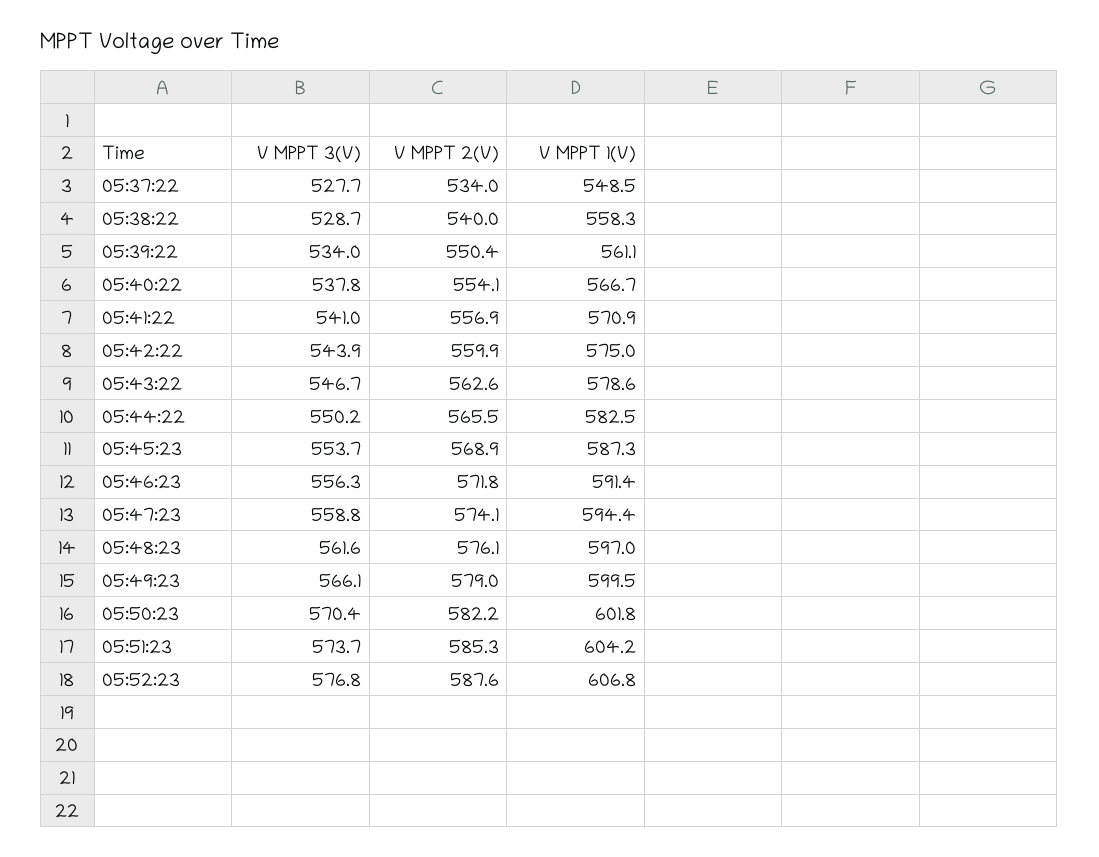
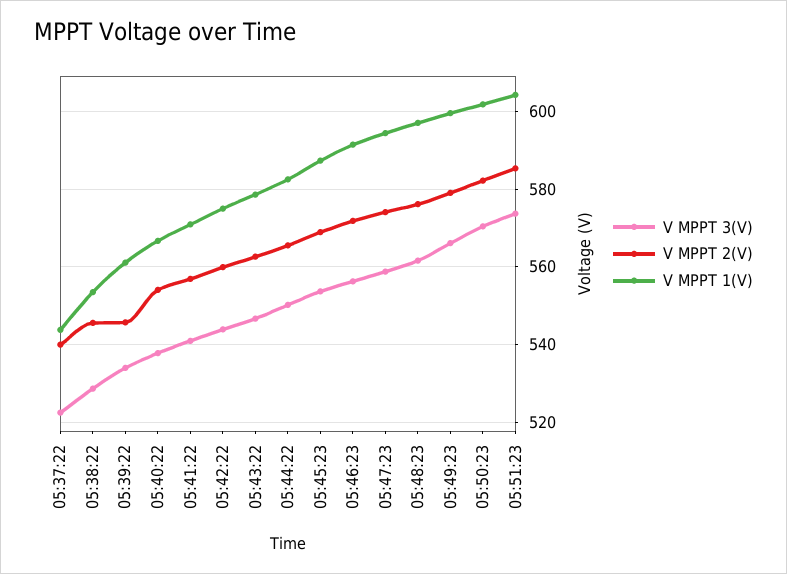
V MPPT 3(V), 05:37:22: 527.7 -> 522
V MPPT 2(V), 05:37:22: 534 -> 540
V MPPT 1(V), 05:37:22: 548.5 -> 544
V MPPT 2(V), 05:38:22: 540 -> 546
V MPPT 1(V), 05:38:22: 558.3 -> 554
V MPPT 2(V), 05:39:22: 550.4 -> 546
V MPPT 3(V), 05:52:23: 576.8 -> none
V MPPT 2(V), 05:52:23: 587.6 -> none
V MPPT 1(V), 05:52:23: 606.8 -> none

